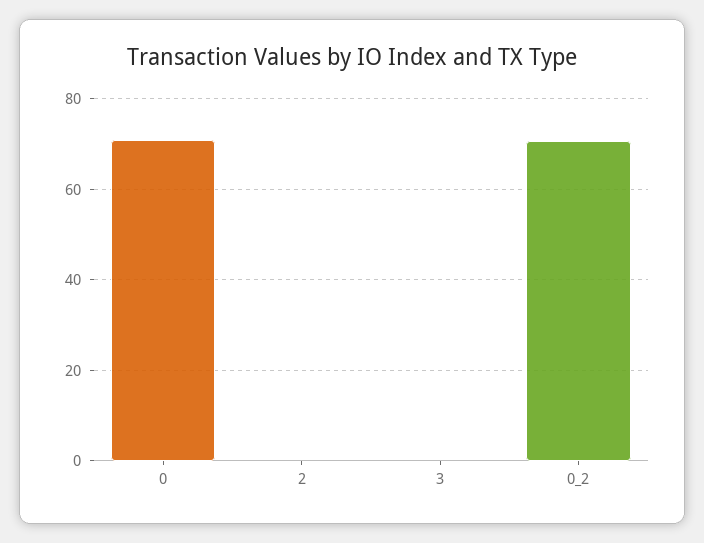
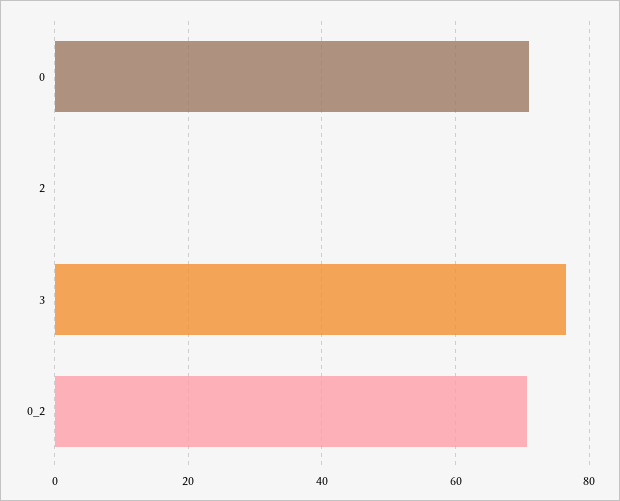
3: 0 -> 76

